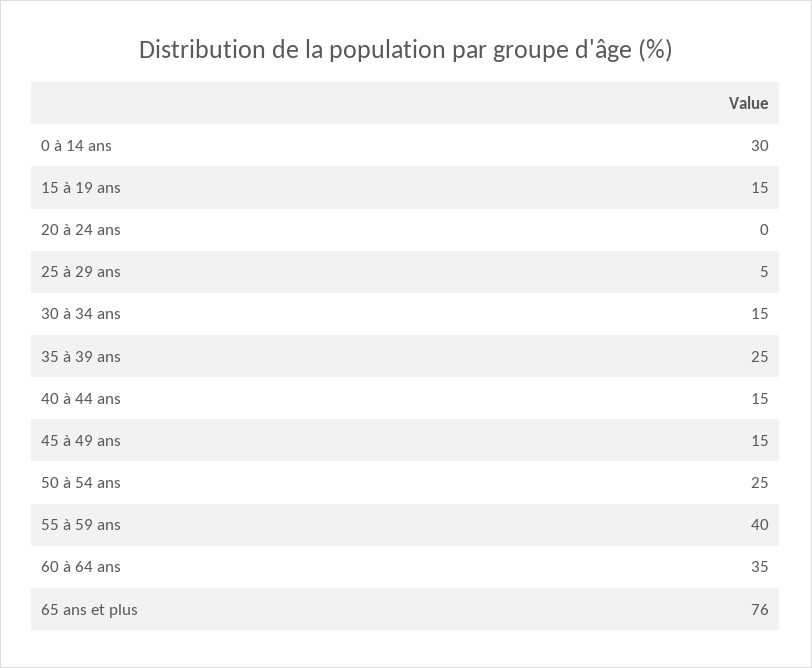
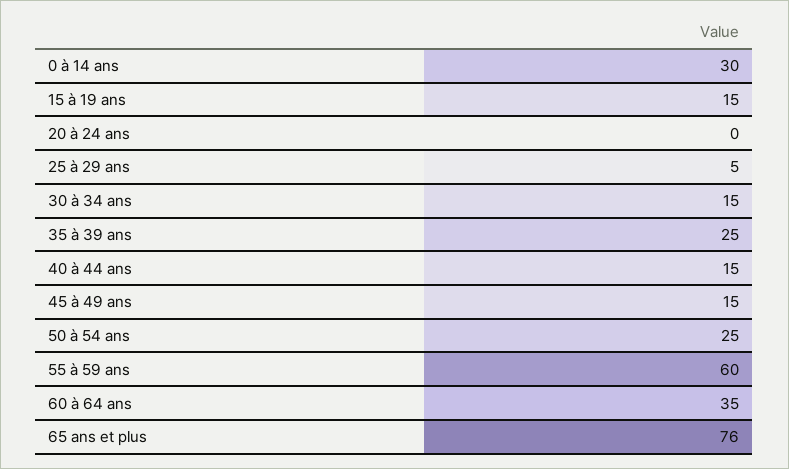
55 à 59 ans: 40 -> 60

